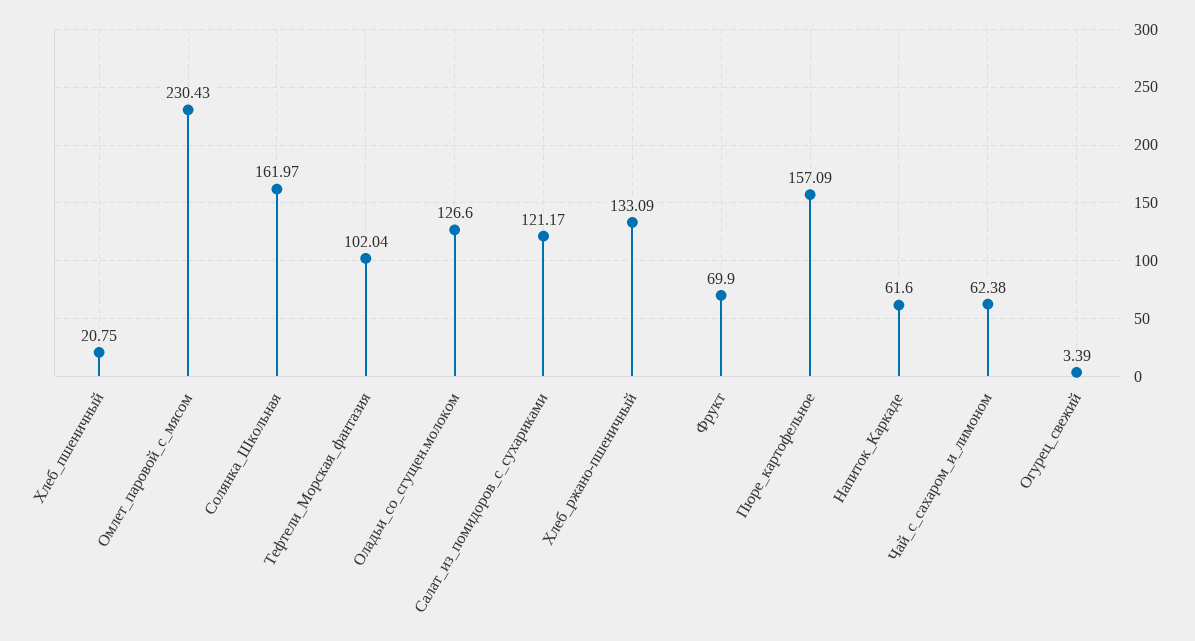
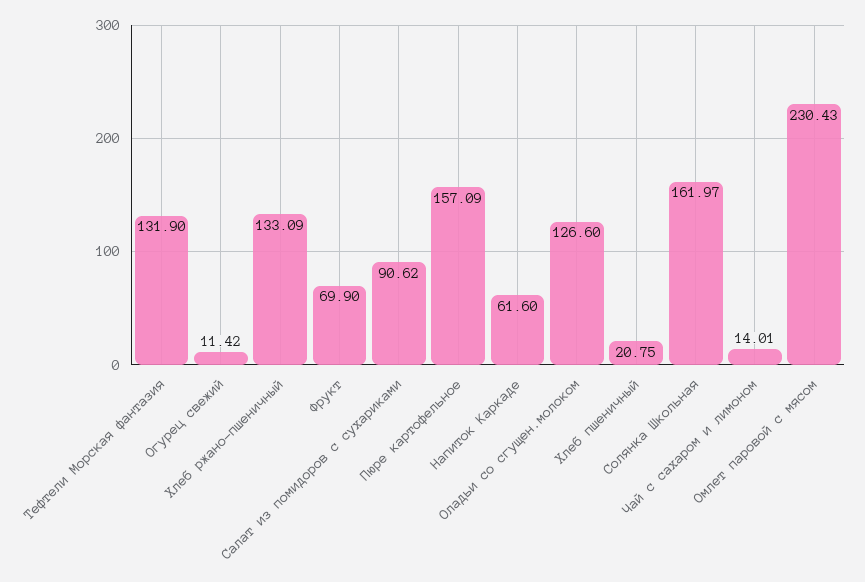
Тефтели_Морская_фантазия: 102.04 -> 131.9
Салат_из_помидоров_с_сухариками: 121.17 -> 90.62
Чай_с_сахаром_и_лимоном: 62.38 -> 14.01
Огурец_свежий: 3.39 -> 11.42

